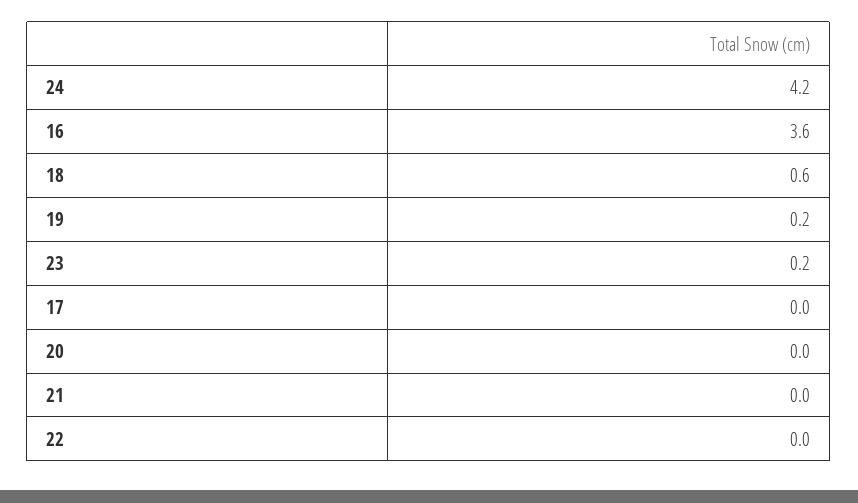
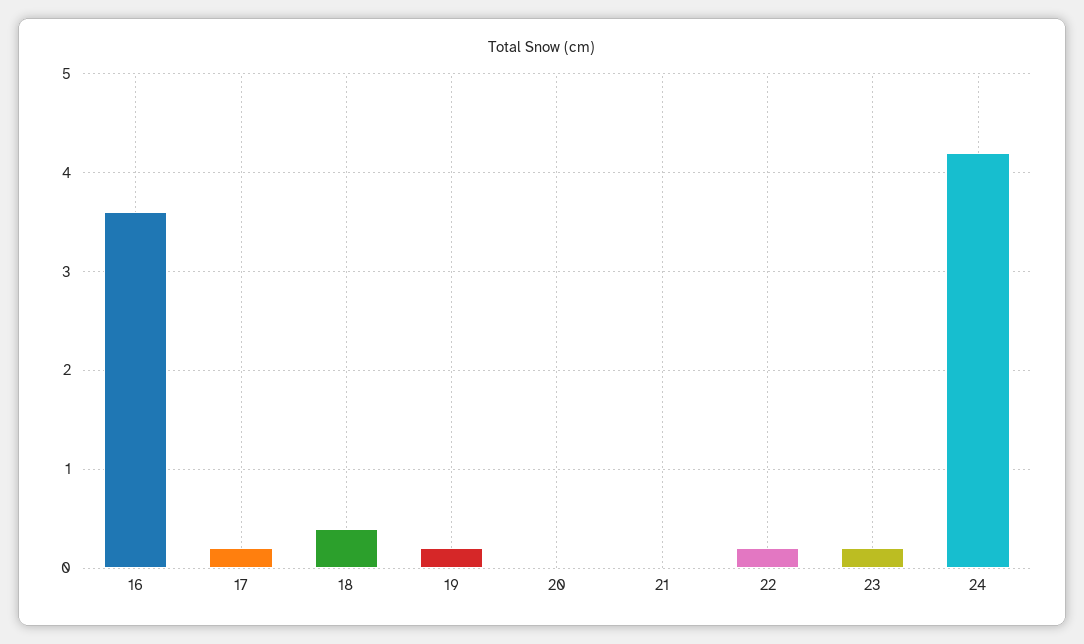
18: 0.6 -> 0.4
17: 0 -> 0.2
22: 0 -> 0.2

